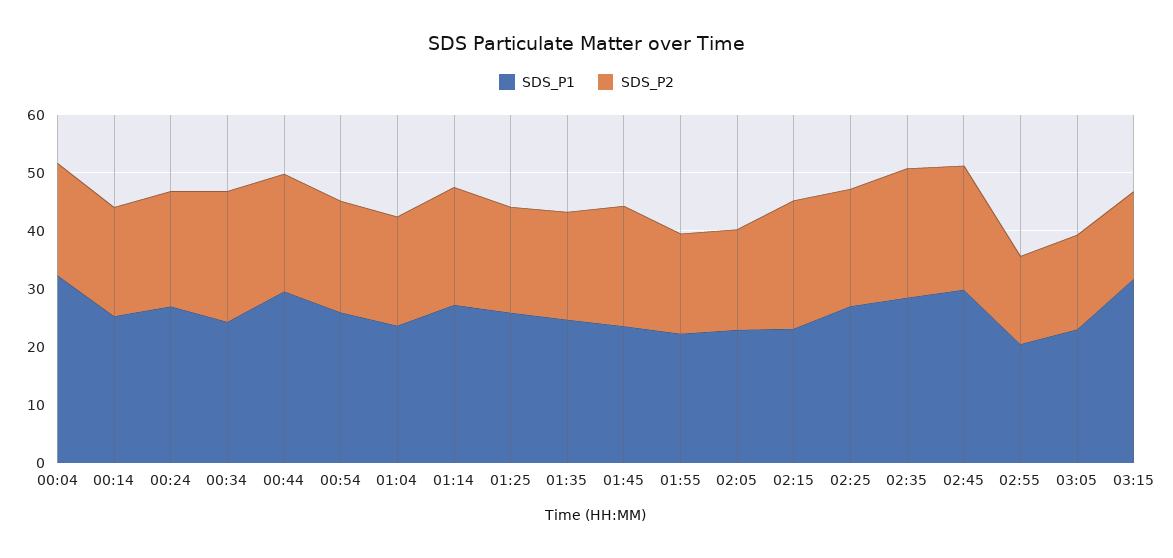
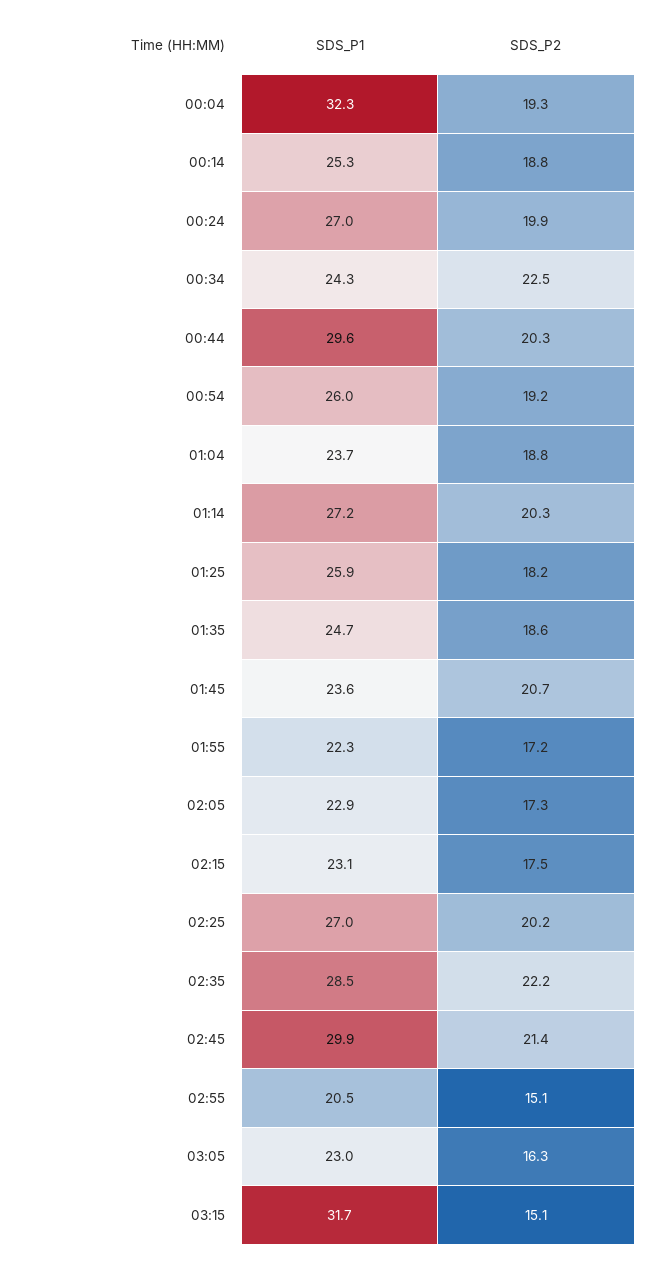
SDS_P2, 02:15: 22 -> 17.5

